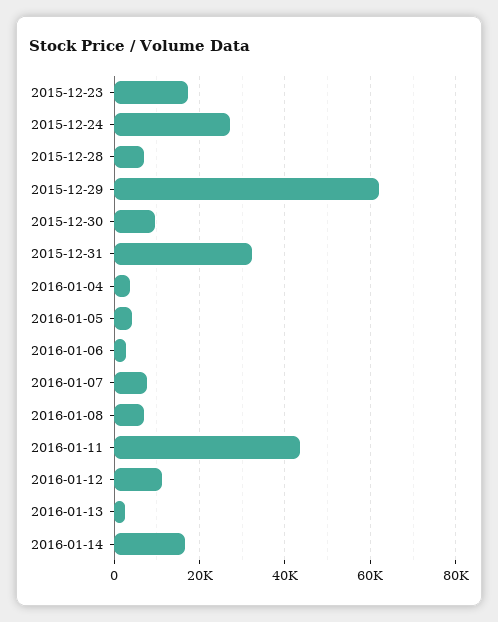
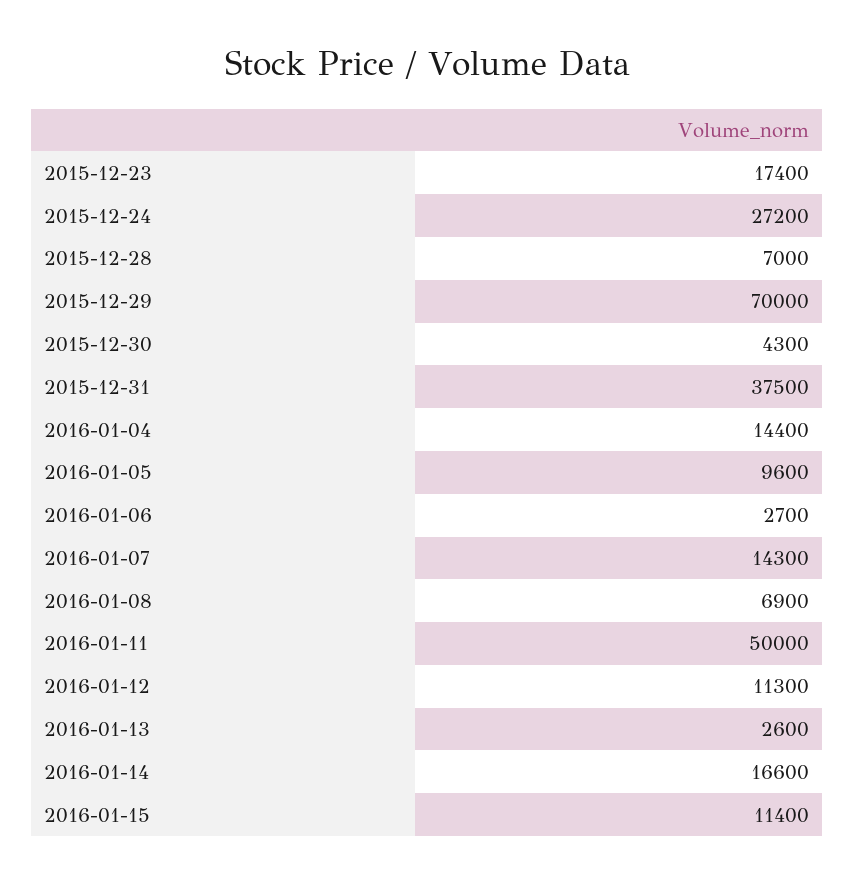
2015-12-29: 62000 -> 70000
2015-12-30: 10000 -> 4300
2015-12-31: 32000 -> 37500
2016-01-04: 4000 -> 14400
2016-01-05: 4000 -> 9600
2016-01-07: 8000 -> 14300
2016-01-11: 44000 -> 50000
2016-01-15: none -> 11400

